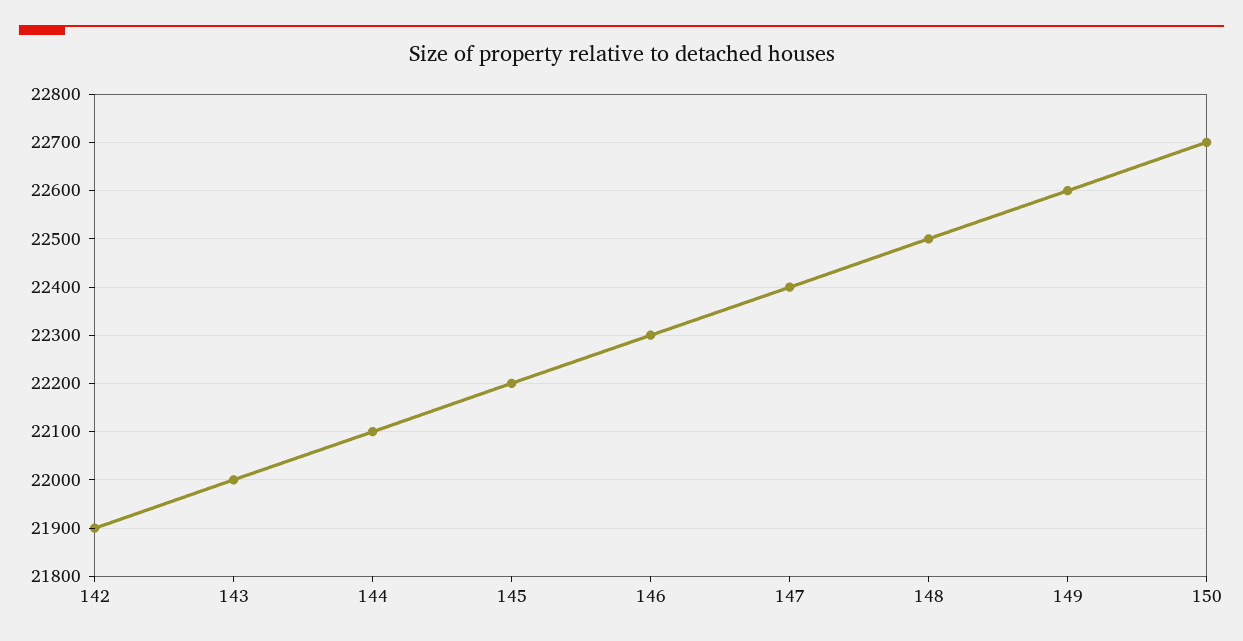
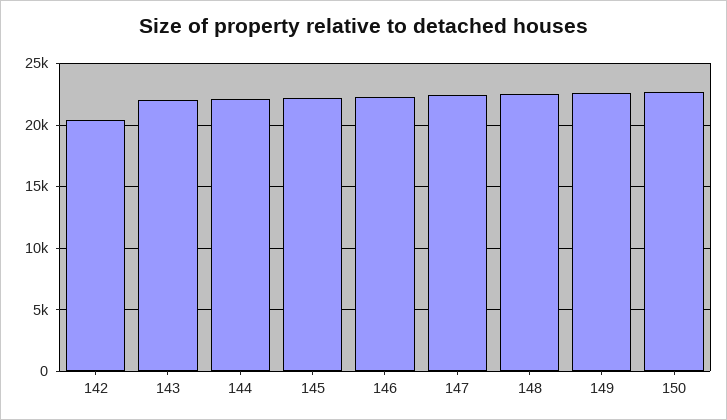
142: 21900 -> 20500

